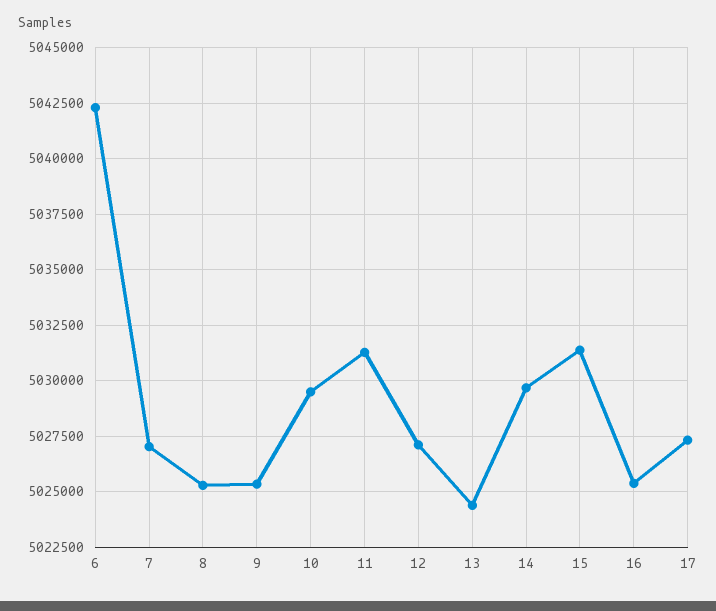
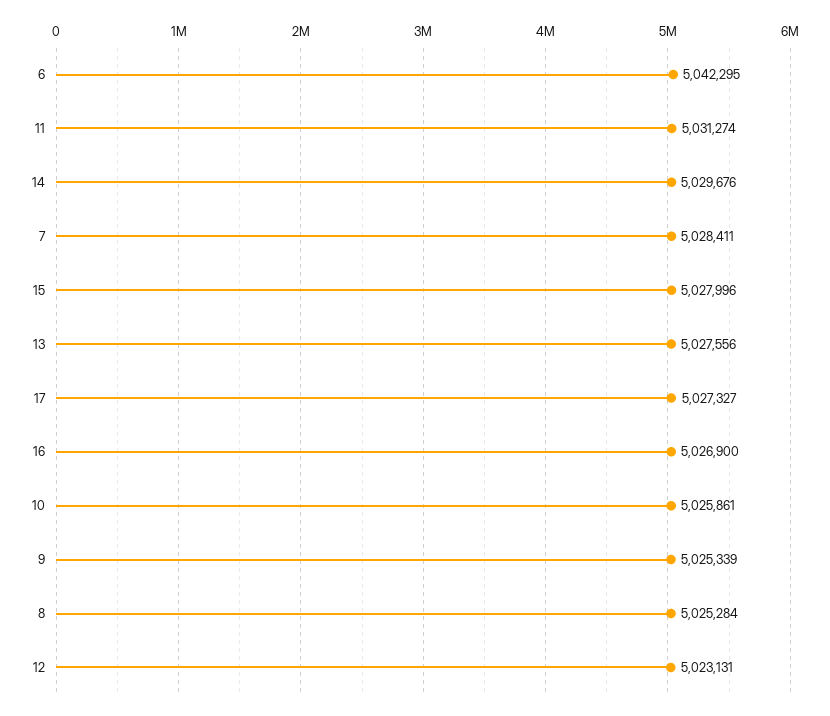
7: 5027000 -> 5028411
10: 5029500 -> 5025861
12: 5027000 -> 5023131
13: 5024500 -> 5027556
15: 5031500 -> 5027996
16: 5025500 -> 5026900

